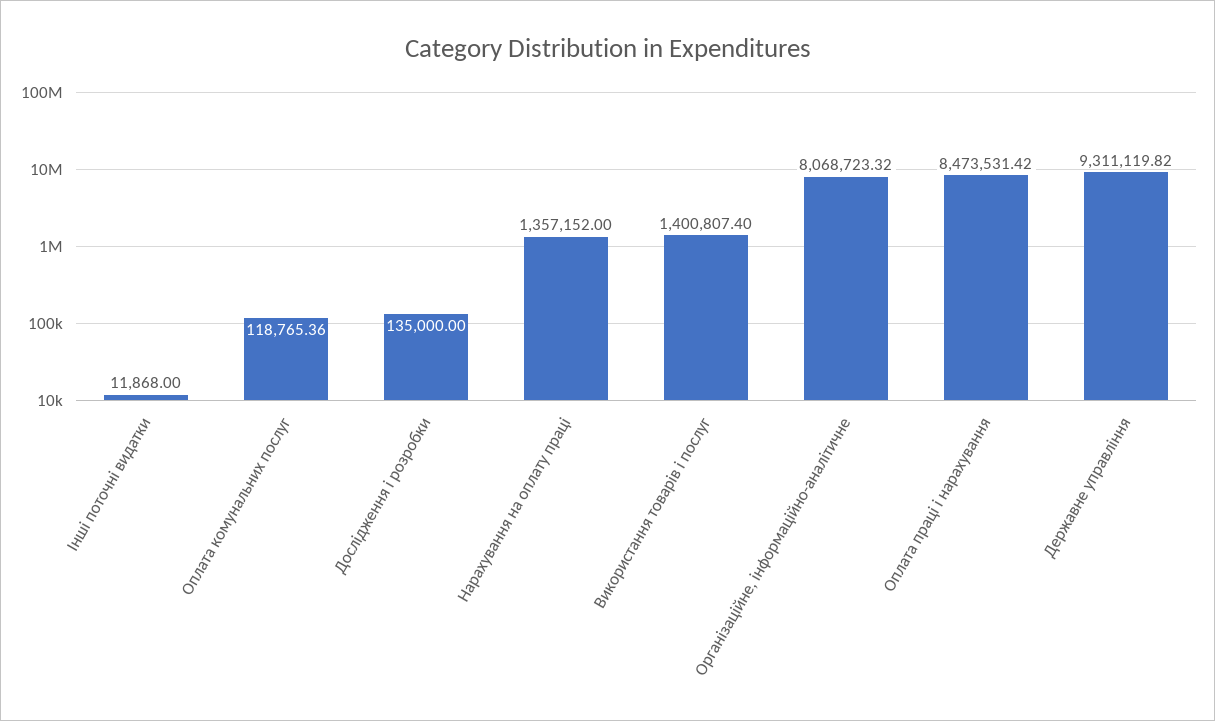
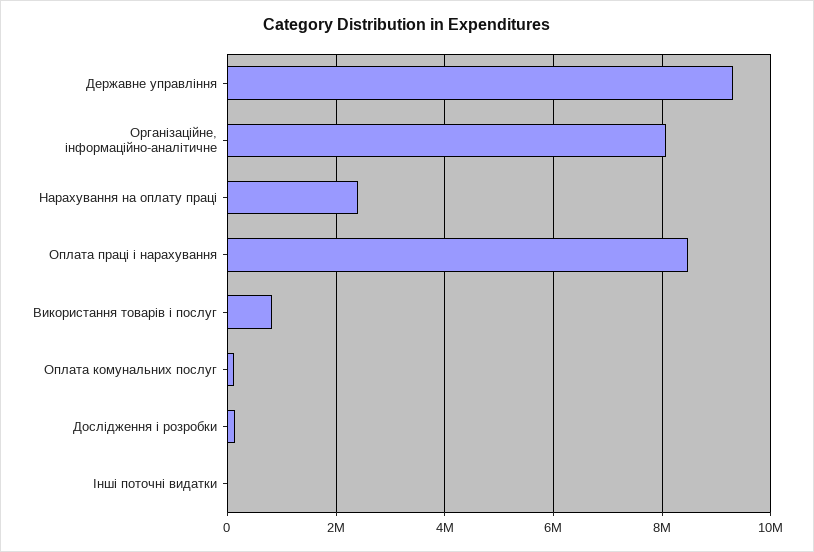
Нарахування на оплату праці: 1357152 -> 2400000
Використання товарів і послуг: 1400807.4 -> 800000

